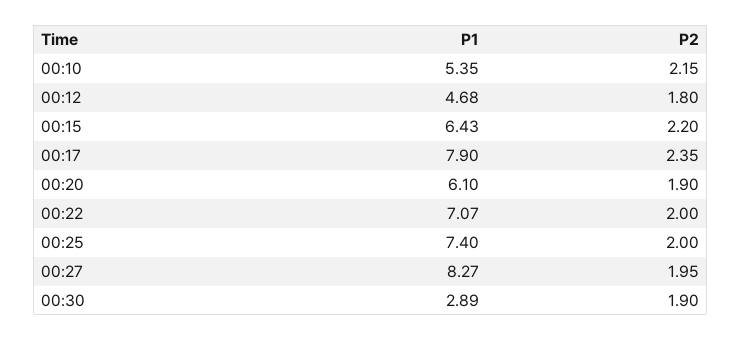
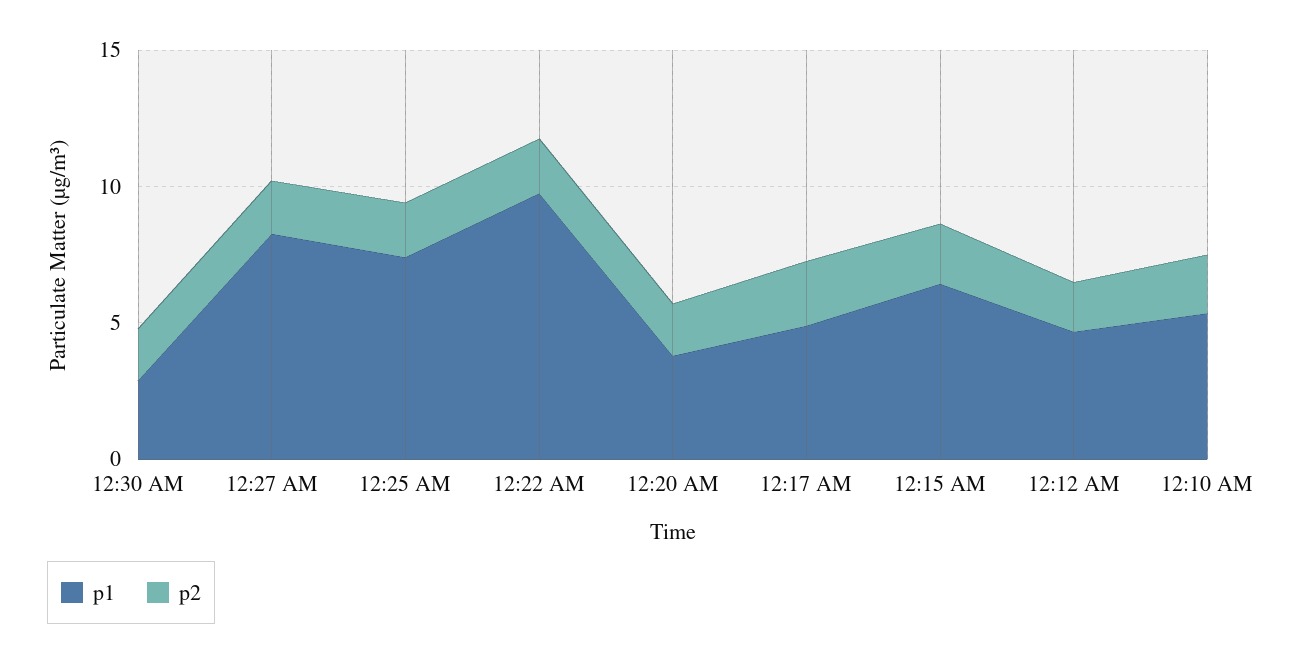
P1, 00:17: 7.9 -> 5
P1, 00:20: 6.1 -> 4
P1, 00:22: 7.07 -> 10

